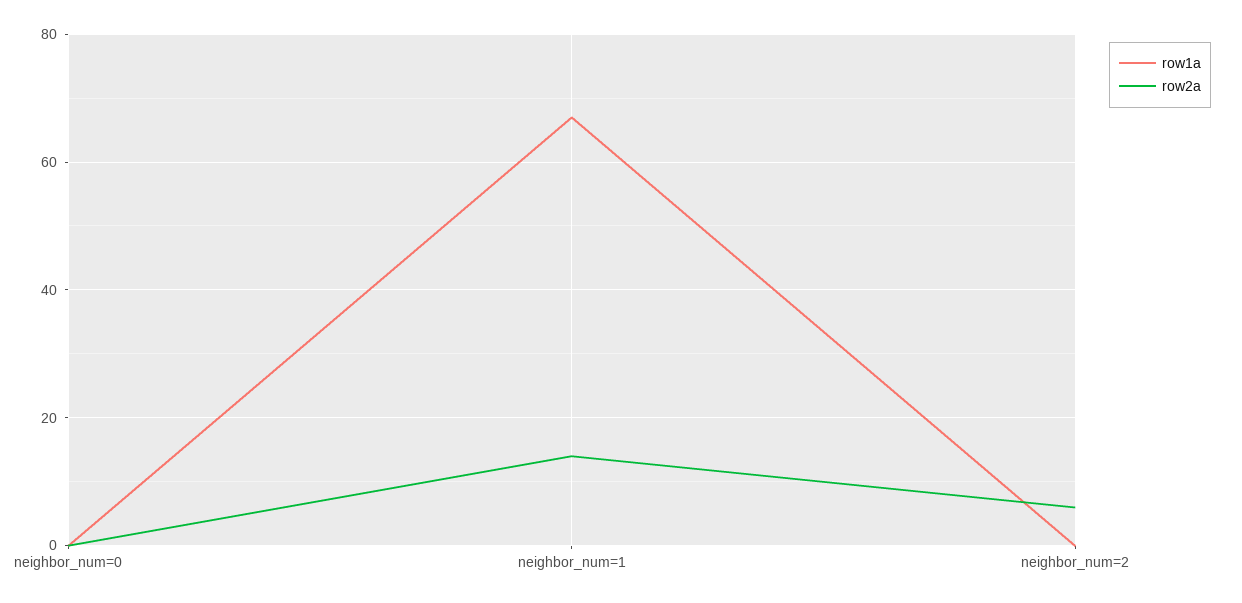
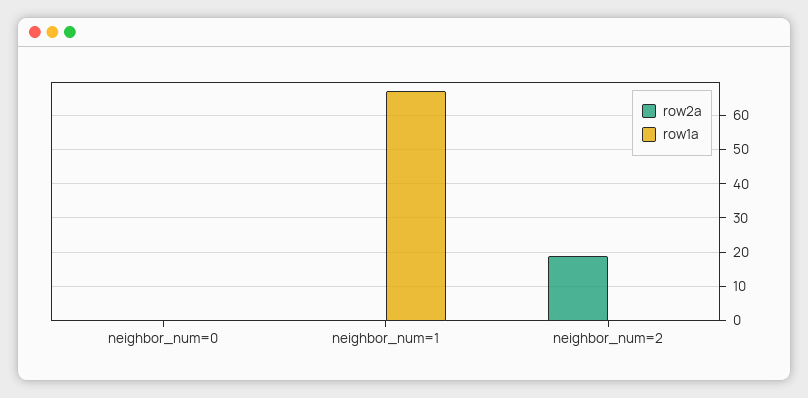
row2a, neighbor_num=1: 15 -> 0
row2a, neighbor_num=2: 5 -> 20

